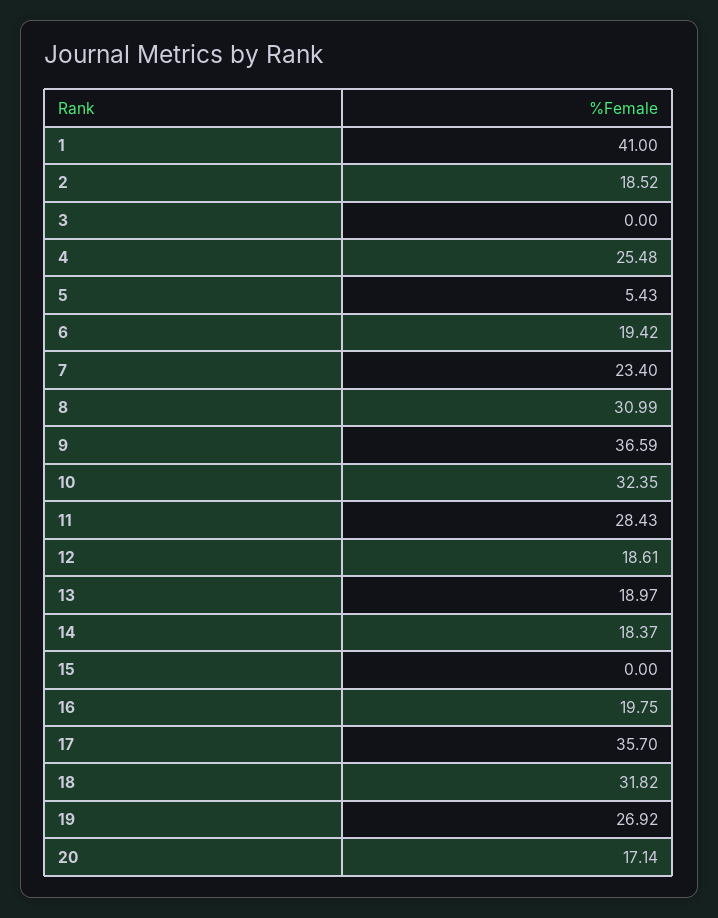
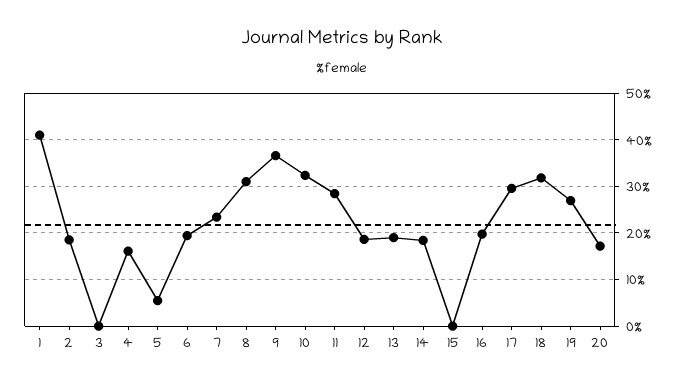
4: 25.48 -> 16
17: 35.7 -> 30

